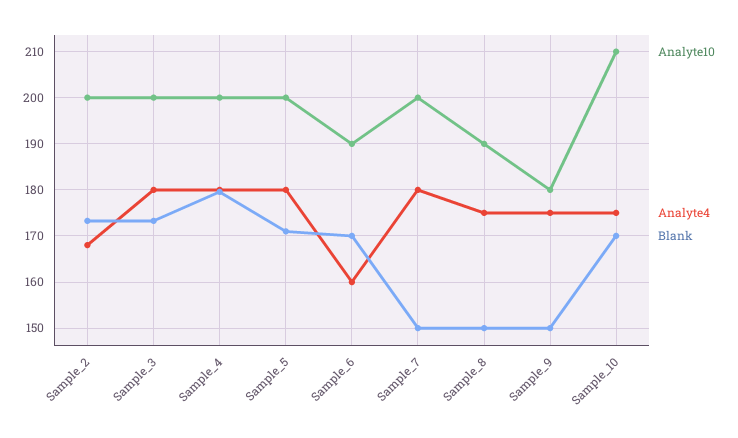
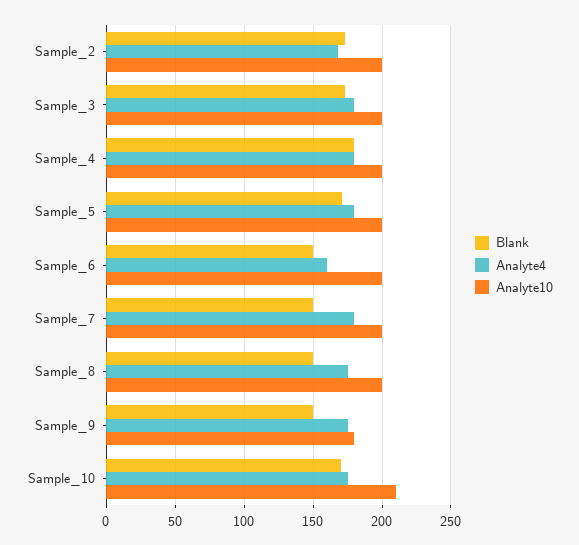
Analyte10, Sample_6: 190 -> 200
Blank, Sample_6: 170 -> 150
Analyte10, Sample_8: 190 -> 200

